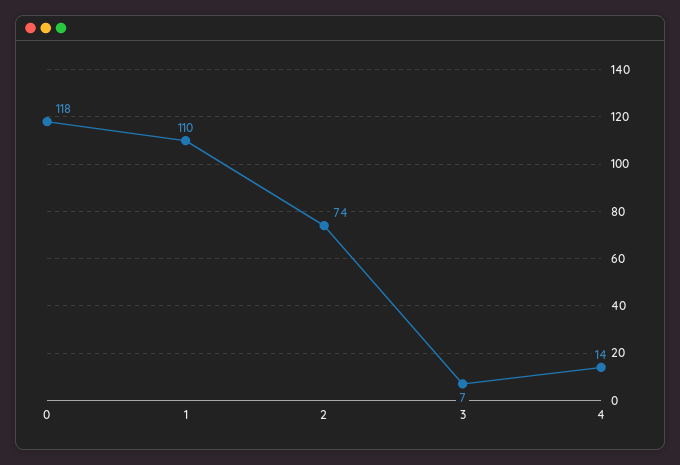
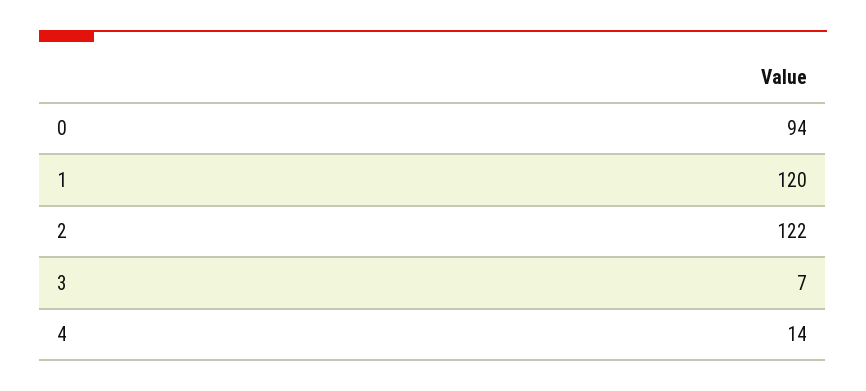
0: 118 -> 94
1: 110 -> 120
2: 74 -> 122

